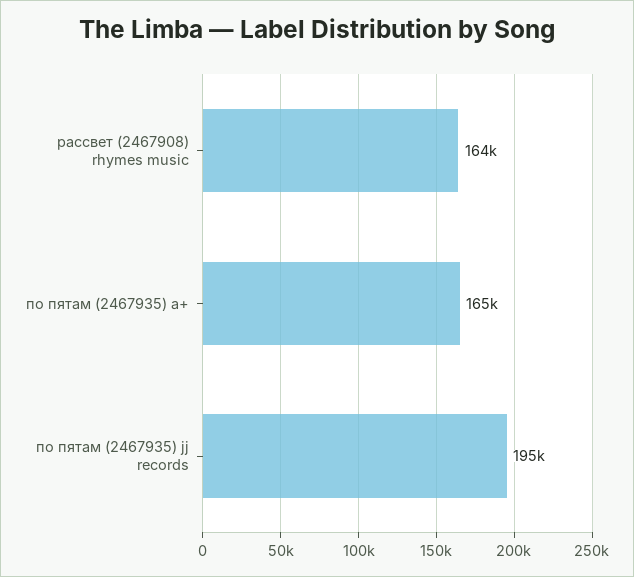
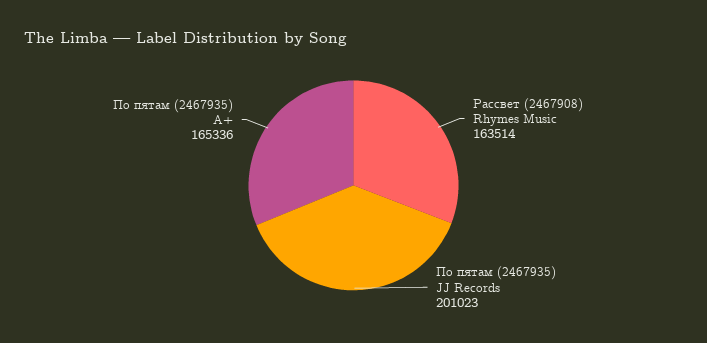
по пятам (2467935) jj records: 195000 -> 201023

